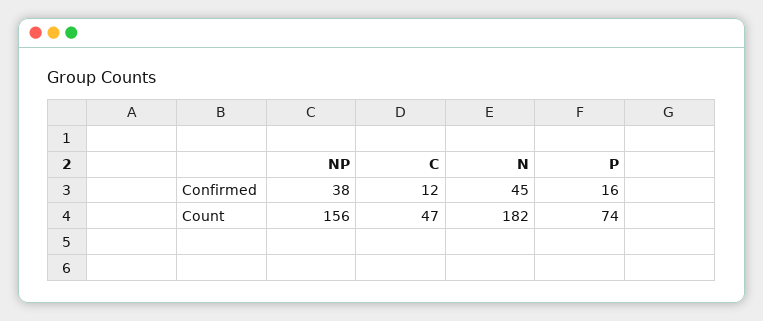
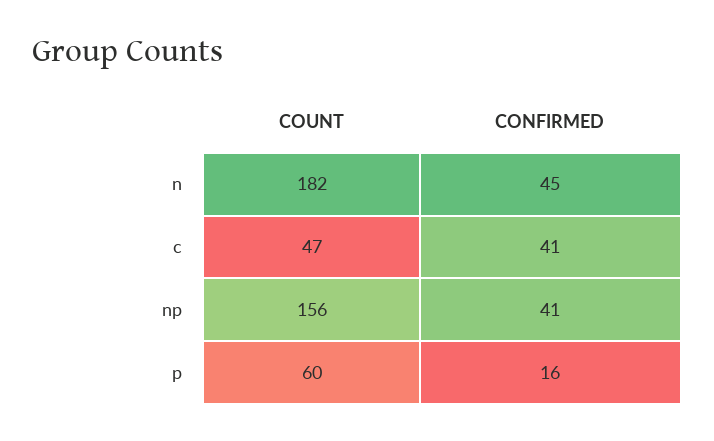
NP, Confirmed: 38 -> 41
C, Confirmed: 12 -> 41
P, Count: 74 -> 60

